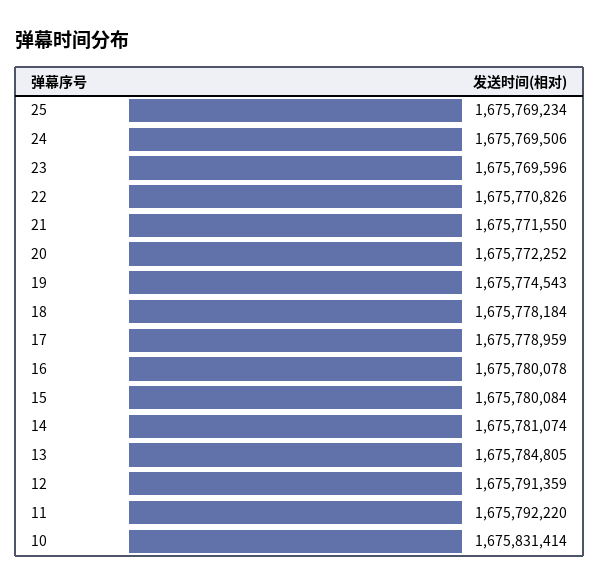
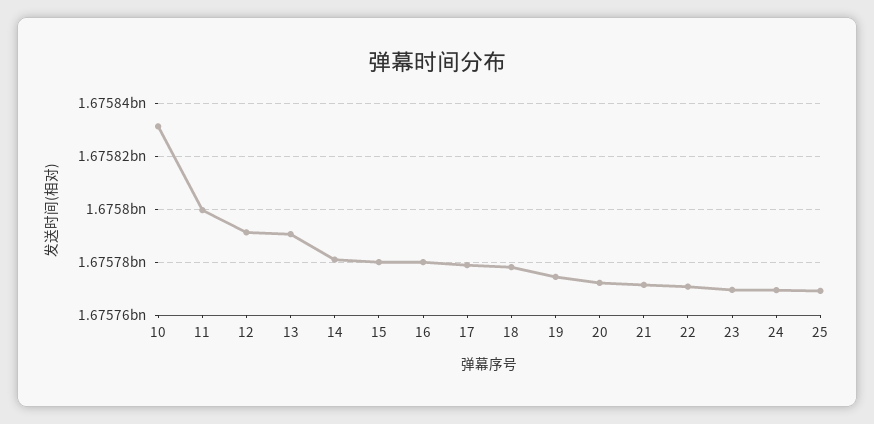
13: 1675784805 -> 1675790000
11: 1675792220 -> 1675800000

